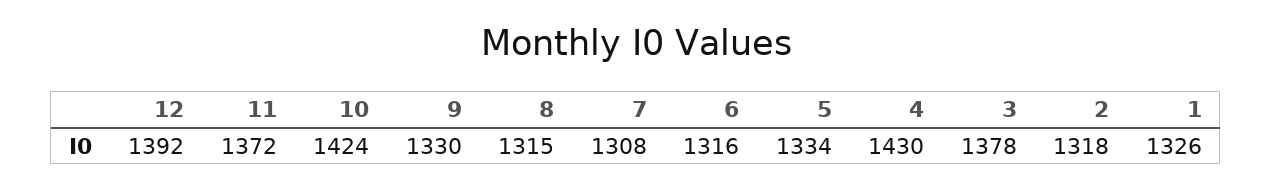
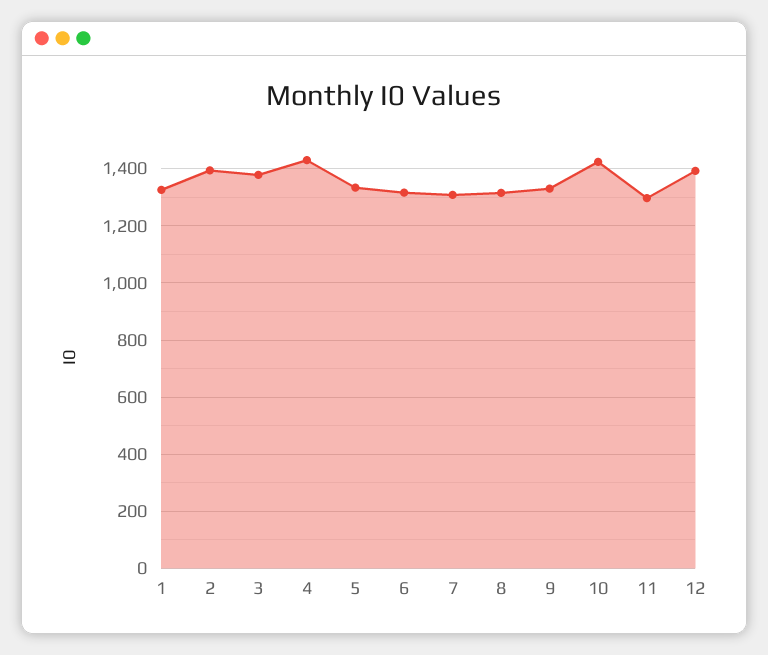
11: 1372 -> 1300
2: 1318 -> 1400

